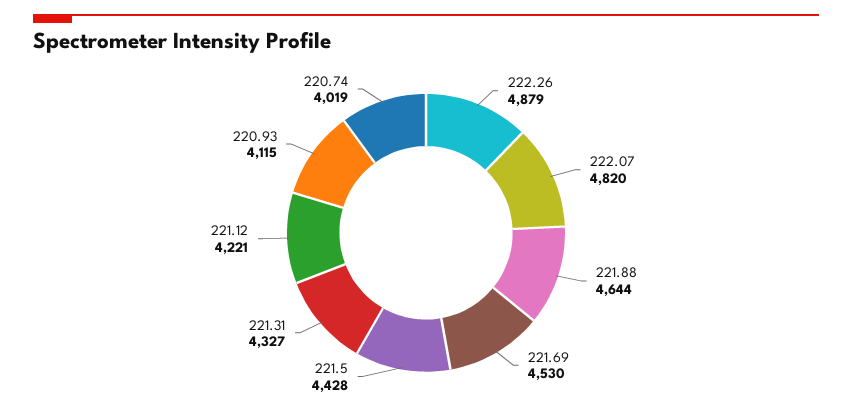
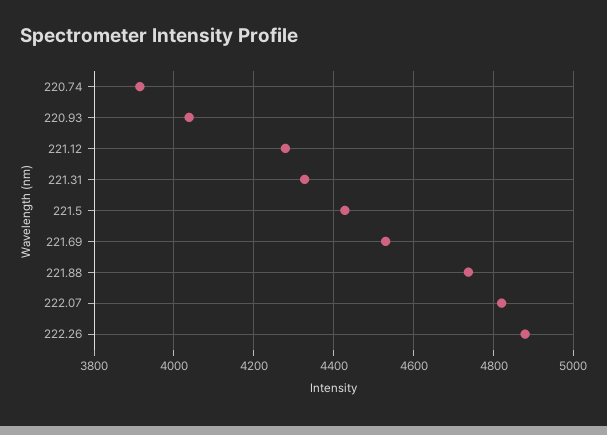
221.88: 4644 -> 4740
221.12: 4221 -> 4280
220.93: 4115 -> 4040
220.74: 4019 -> 3920

